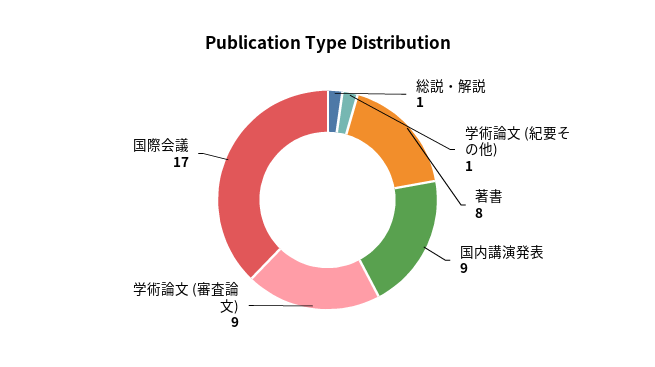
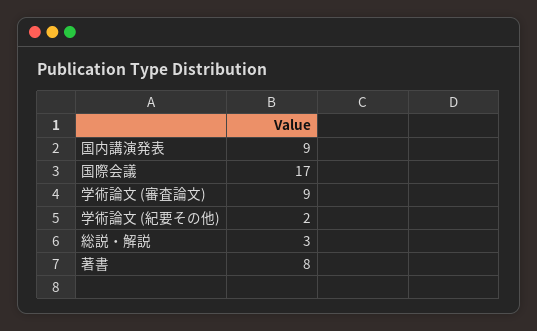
総説・解説: 1 -> 3
学術論文 (紀要その他): 1 -> 2

